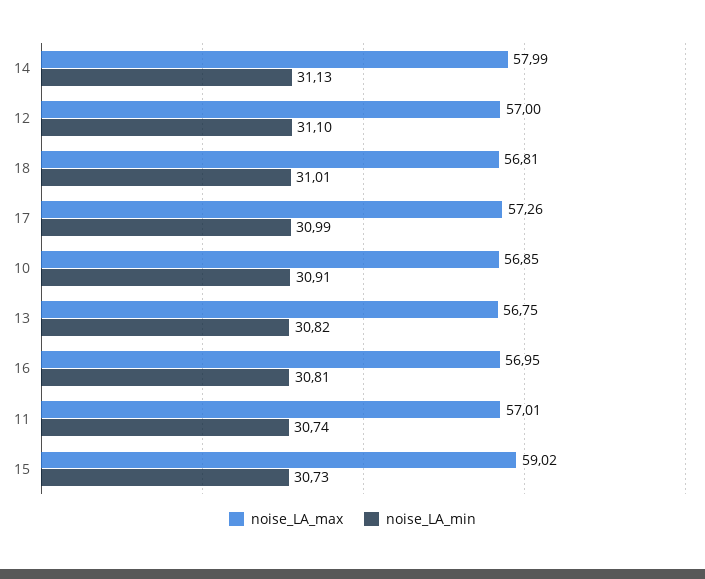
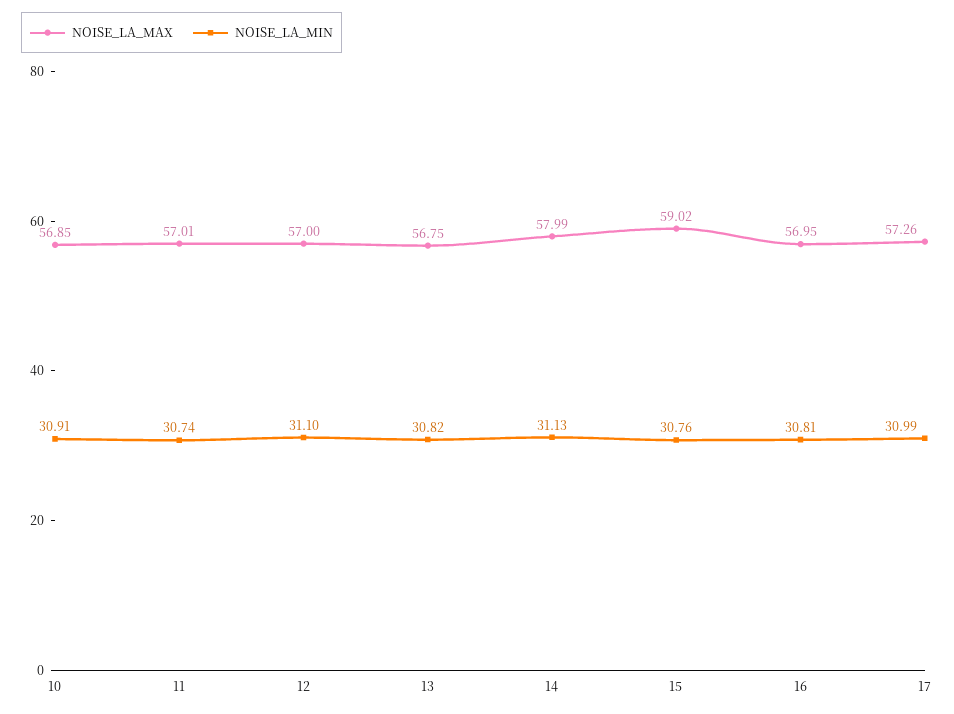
noise_LA_max, 18: 56.81 -> none
noise_LA_min, 18: 31.01 -> none
noise_LA_min, 15: 30.73 -> 30.76

